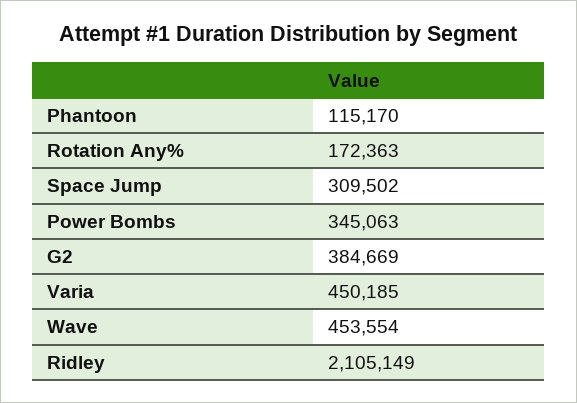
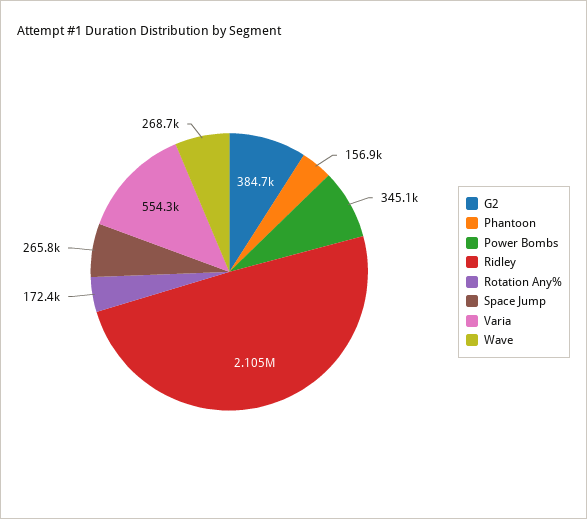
Phantoon: 115170 -> 156900
Space Jump: 309502 -> 265800
Varia: 450185 -> 554300
Wave: 453554 -> 268700

